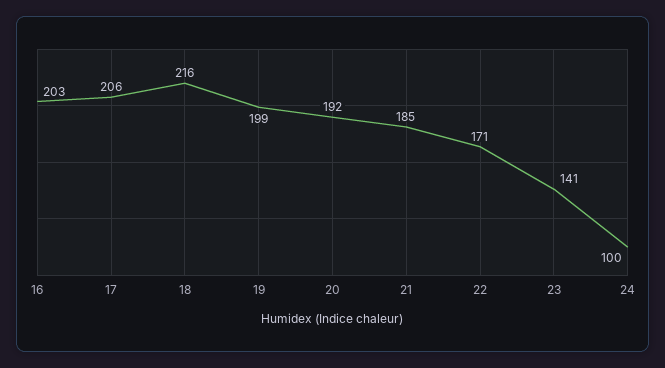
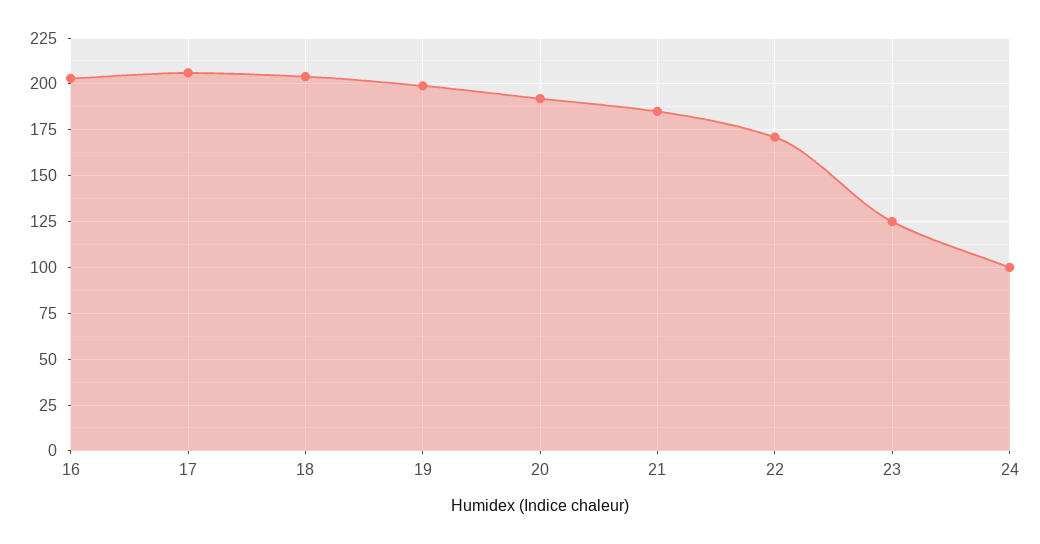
18: 216 -> 205
23: 141 -> 125

